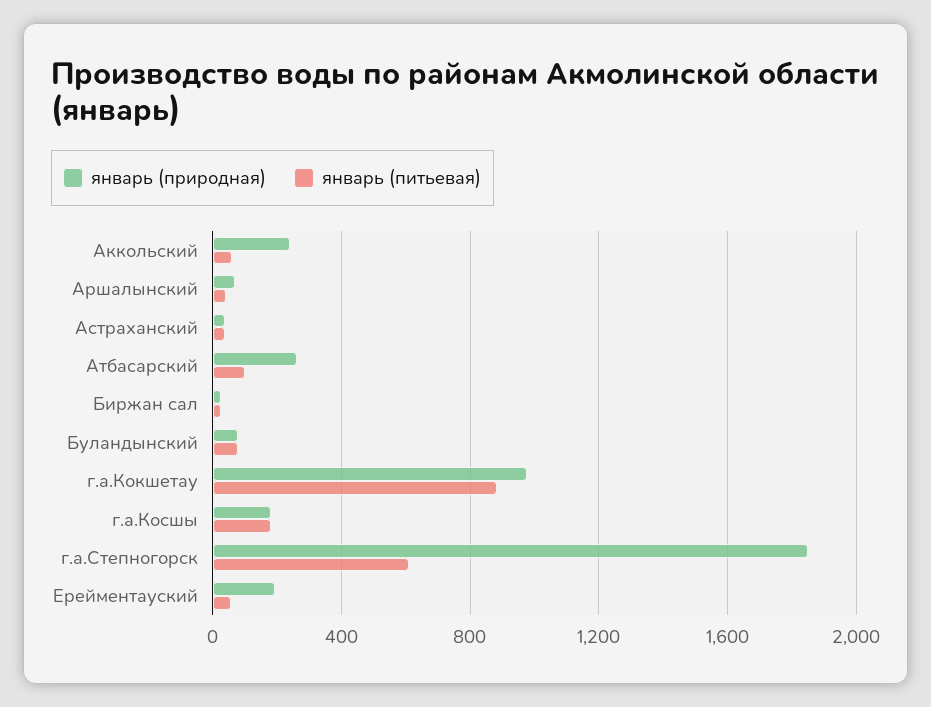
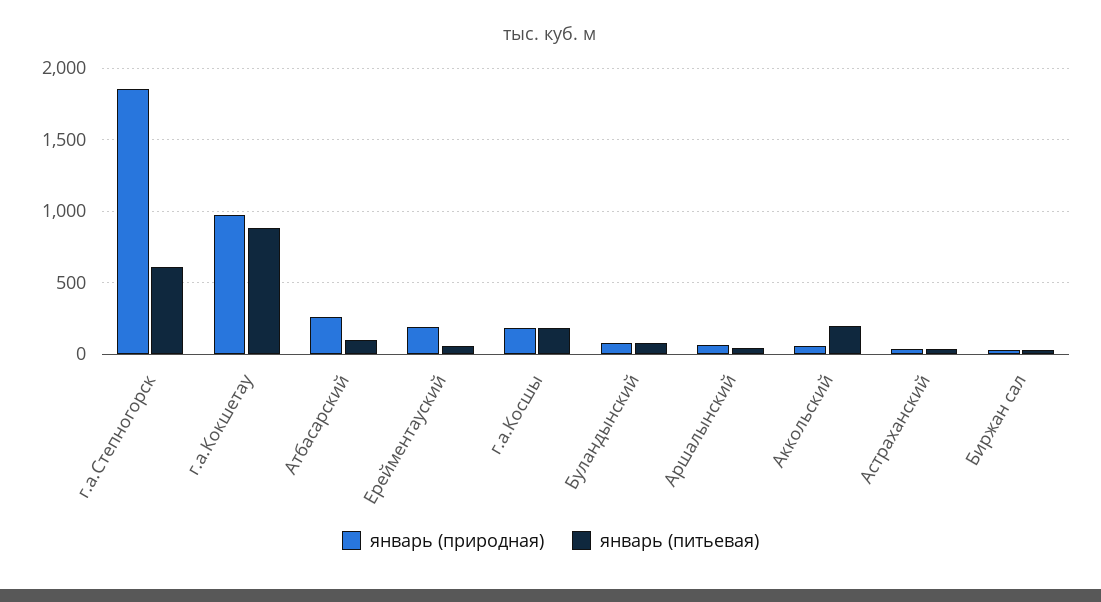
январь (природная), Аккольский: 250 -> 50
январь (питьевая), Аккольский: 50 -> 200

